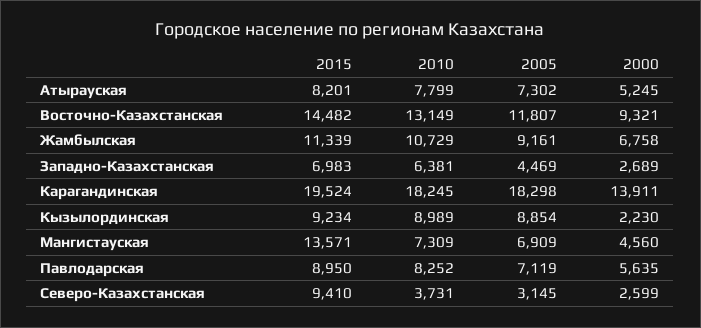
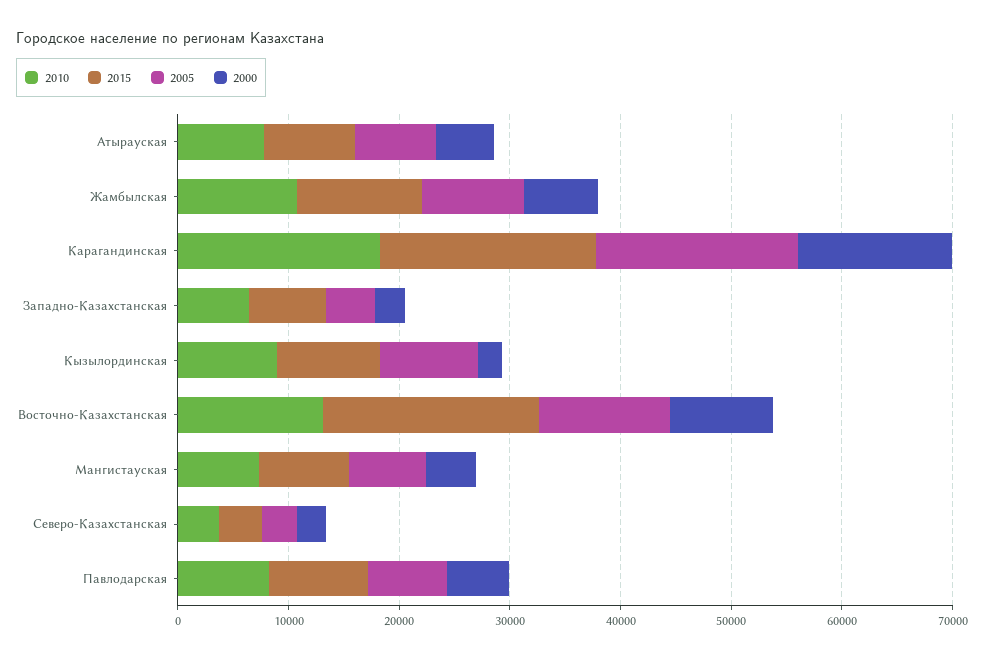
2015, Восточно-Казахстанская: 14482 -> 20000
2015, Мангистауская: 13571 -> 8000
2015, Северо-Казахстанская: 9410 -> 4000

